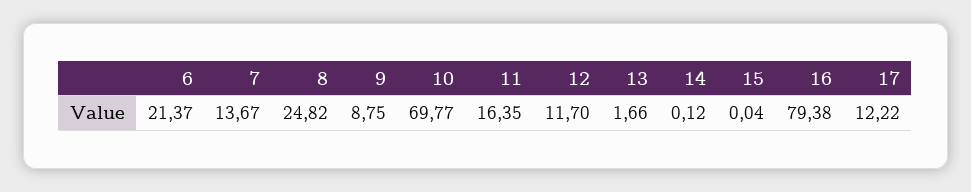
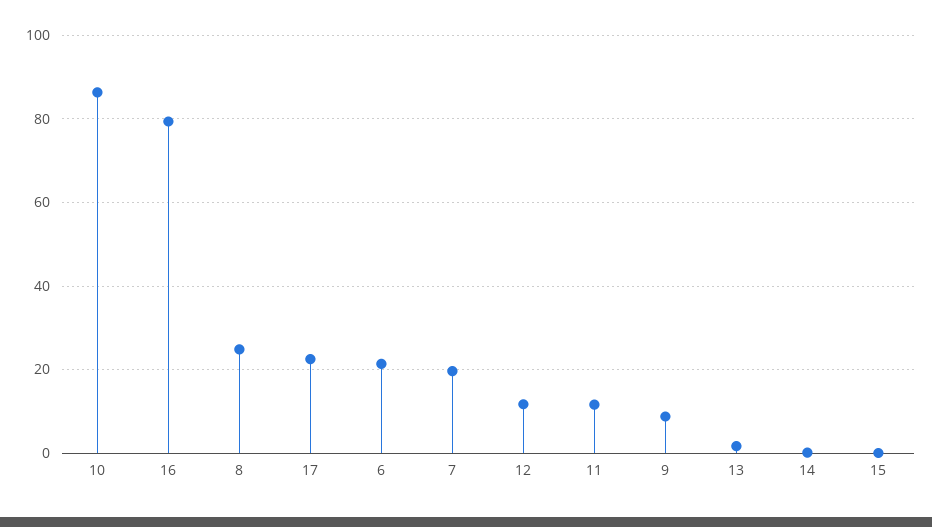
7: 13.67 -> 20
10: 69.77 -> 86
11: 16.35 -> 12
17: 12.22 -> 22

